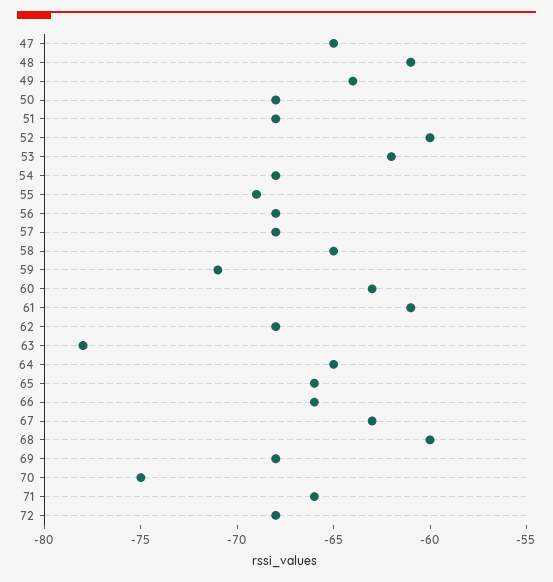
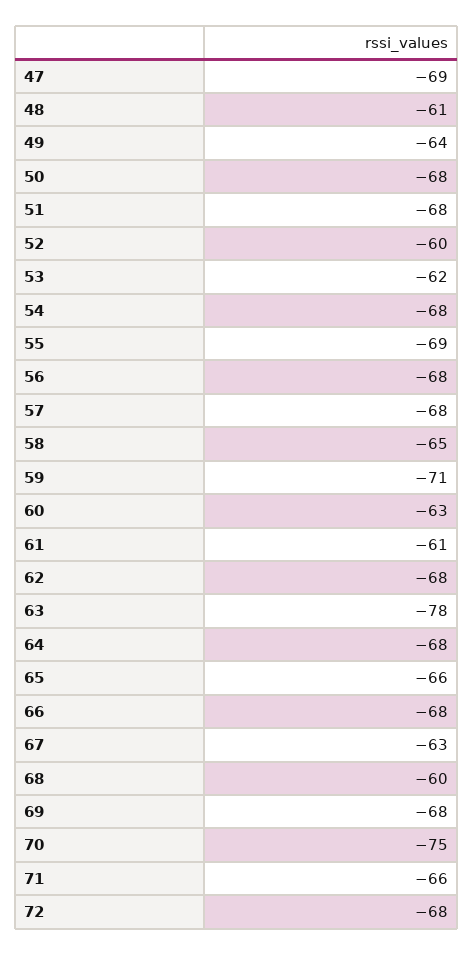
47: -65 -> -69
64: -65 -> -68
66: -66 -> -68

